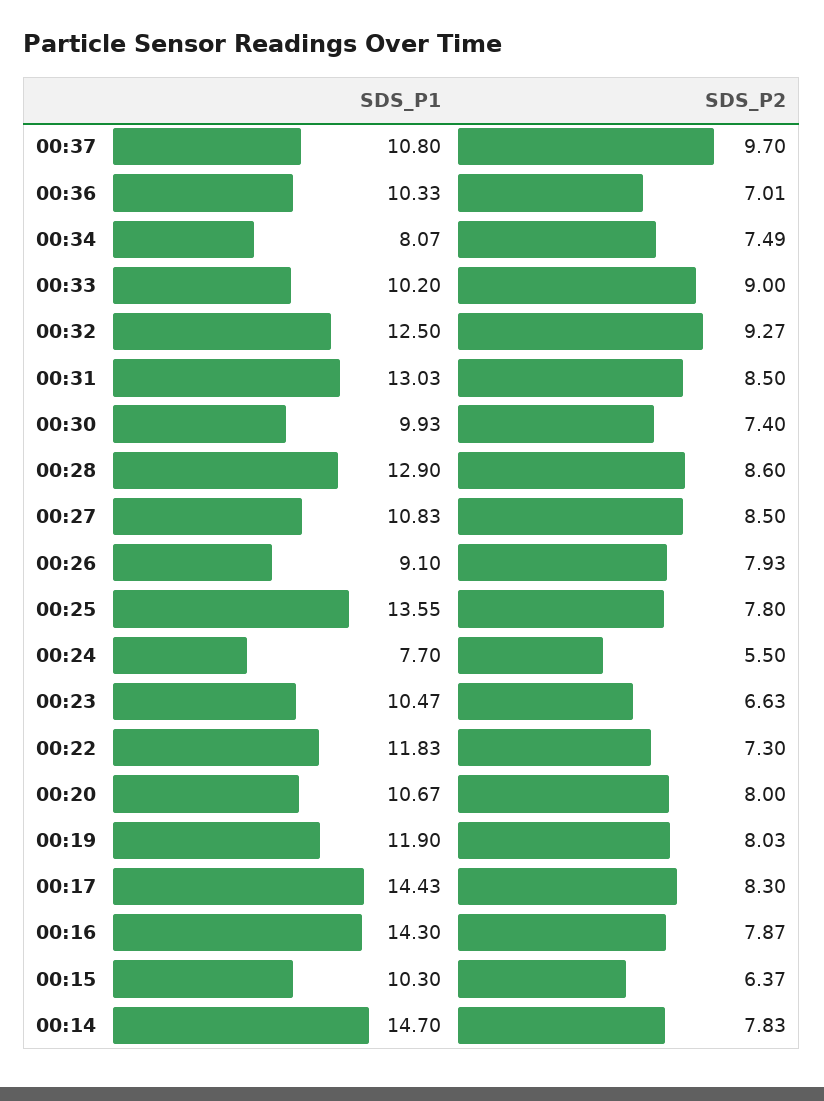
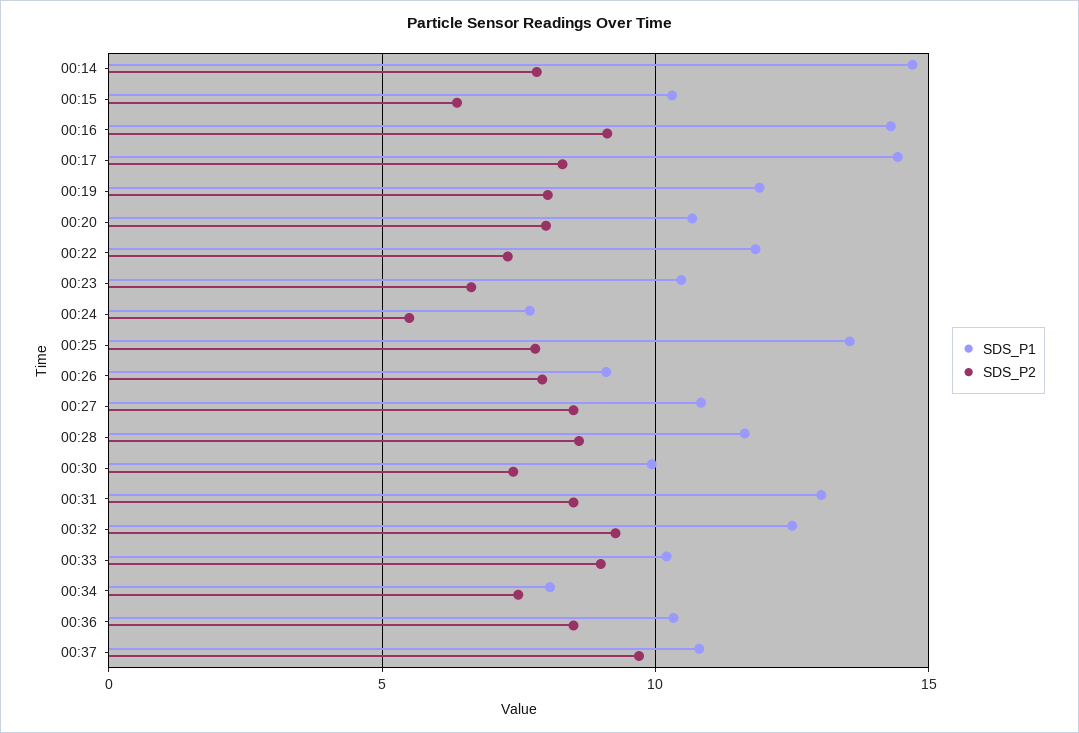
SDS_P2, 00:36: 7.01 -> 8.5
SDS_P1, 00:28: 12.9 -> 11.5
SDS_P2, 00:16: 7.87 -> 9

